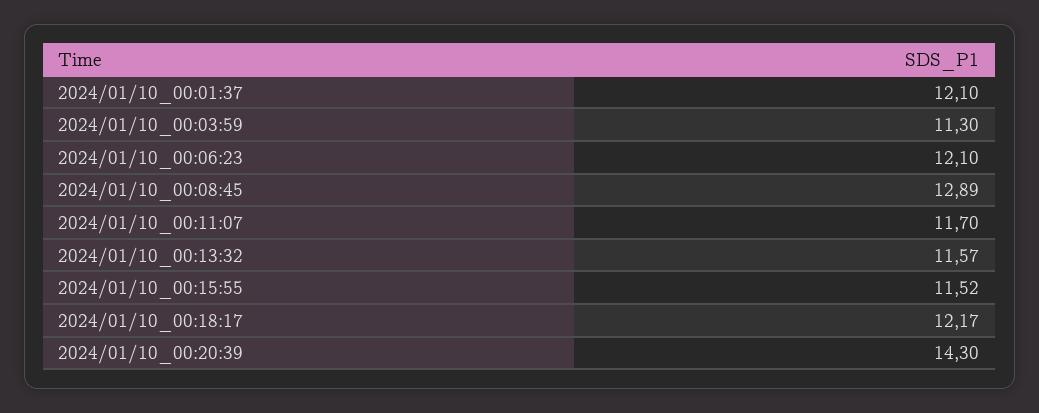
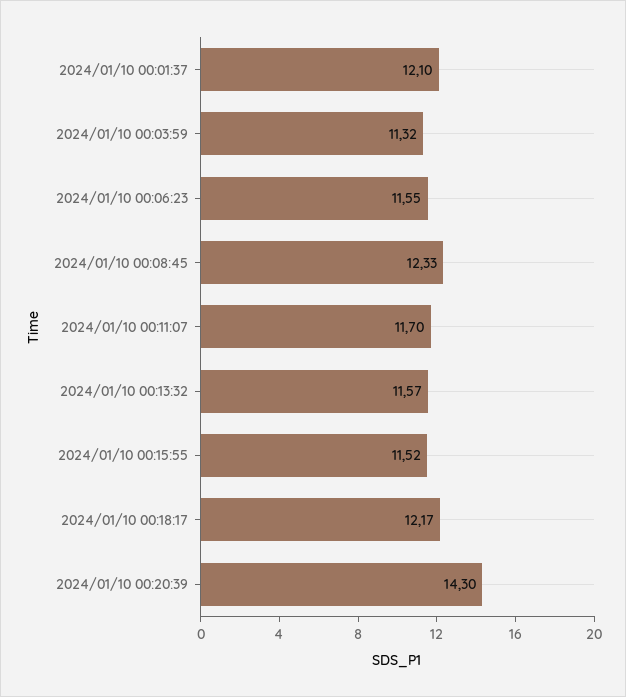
2024/01/10_00:03:59: 11.3 -> 11.32
2024/01/10_00:06:23: 12.1 -> 11.55
2024/01/10_00:08:45: 12.89 -> 12.33

